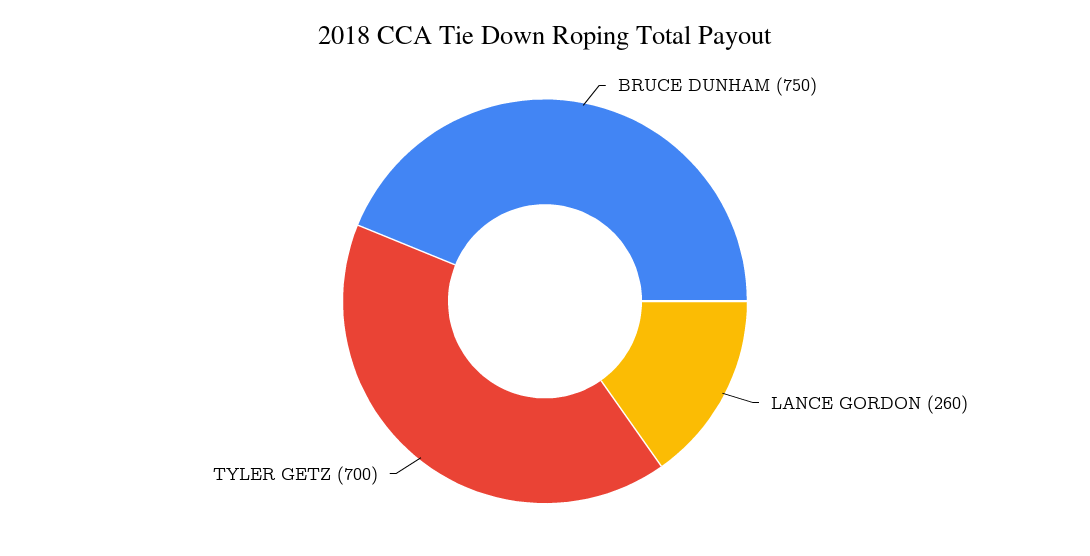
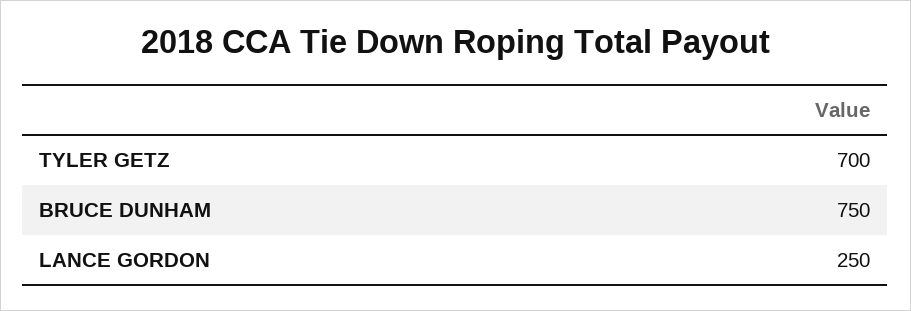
LANCE GORDON: 260 -> 250

